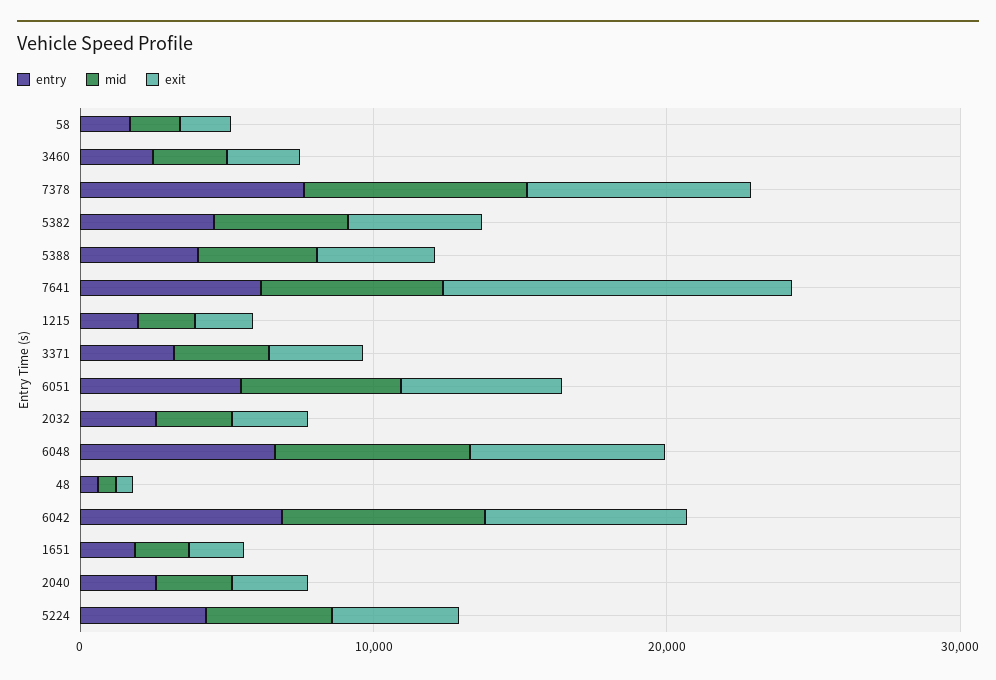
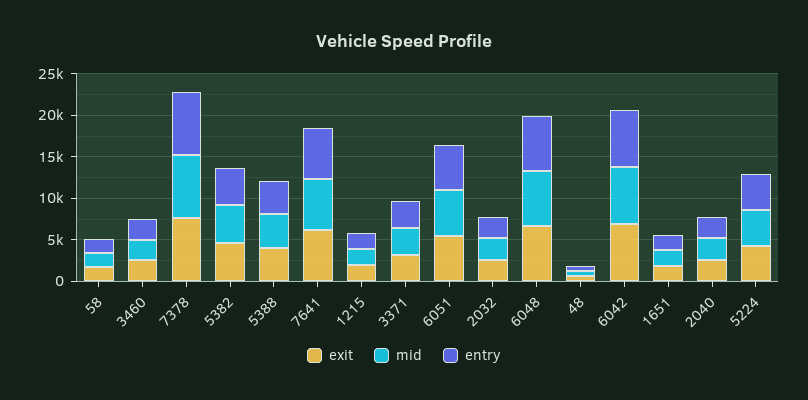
exit, 7641: 12000 -> 6000

